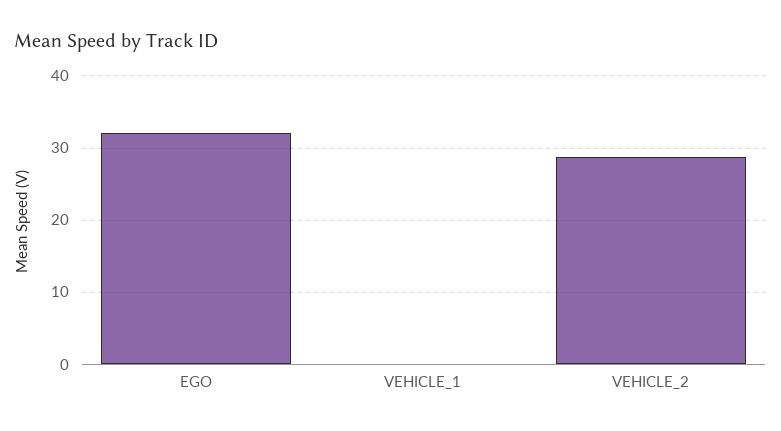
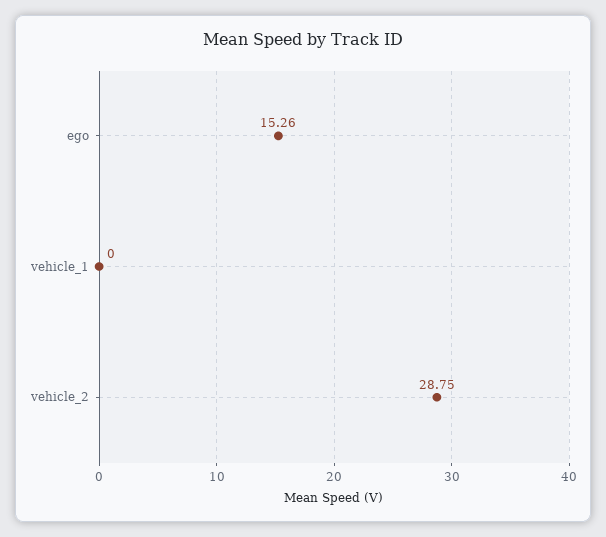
EGO: 32 -> 15.26

